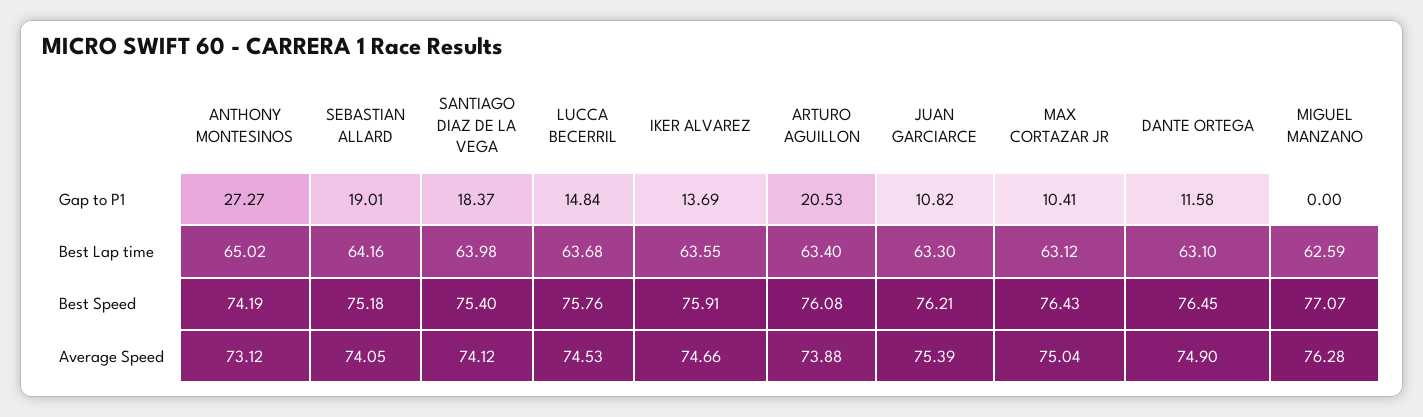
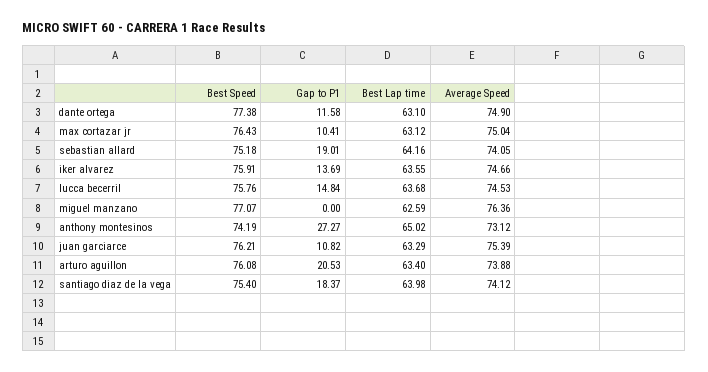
JUAN GARCIARCE, Best Lap time: 63.3 -> 63.29
DANTE ORTEGA, Best Speed: 76.45 -> 77.38
MIGUEL MANZANO, Average Speed: 76.28 -> 76.36

